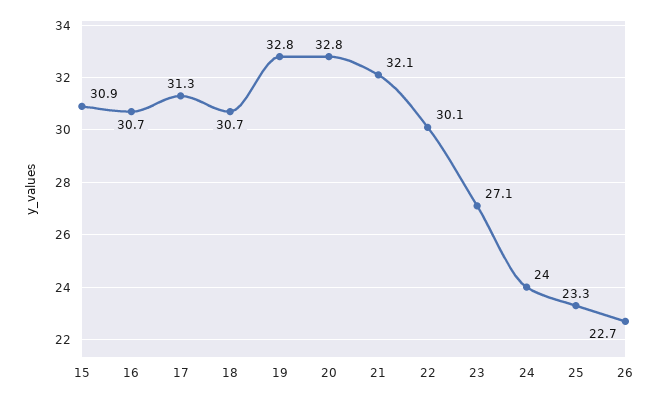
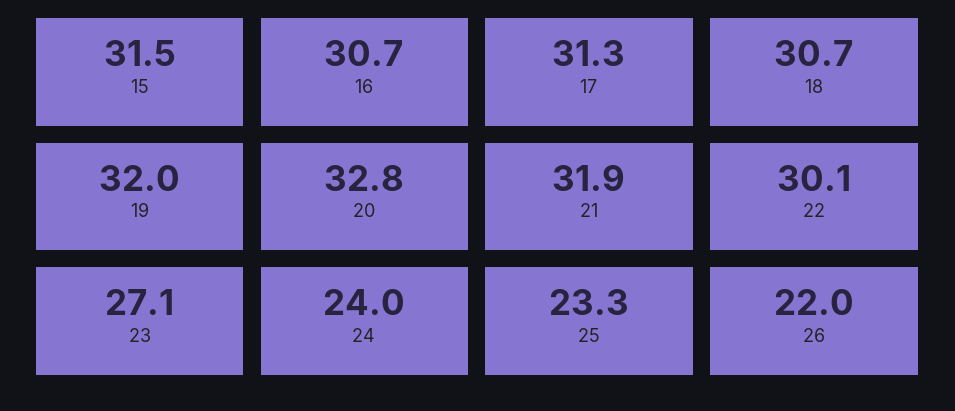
15: 30.9 -> 31.5
19: 32.8 -> 32
21: 32.1 -> 31.9
26: 22.7 -> 22

